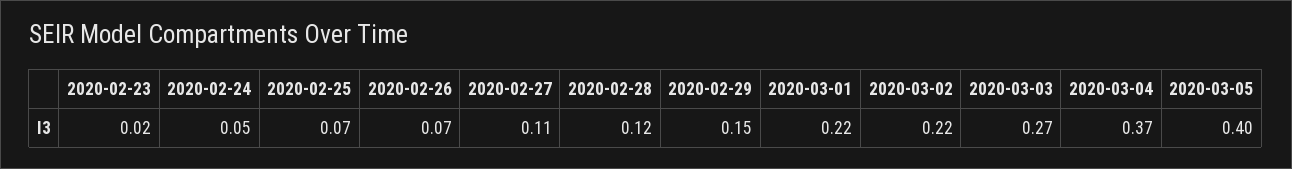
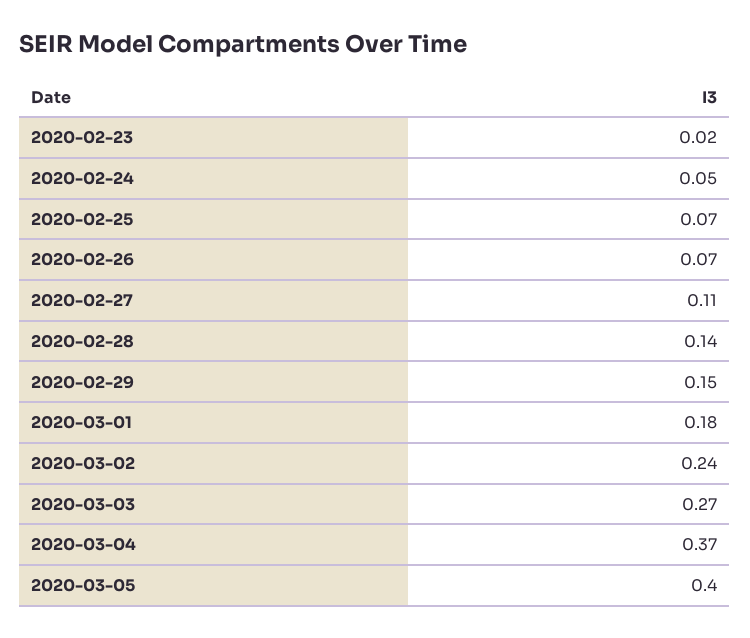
2020-02-28: 0.12 -> 0.14
2020-03-01: 0.22 -> 0.18
2020-03-02: 0.22 -> 0.24

